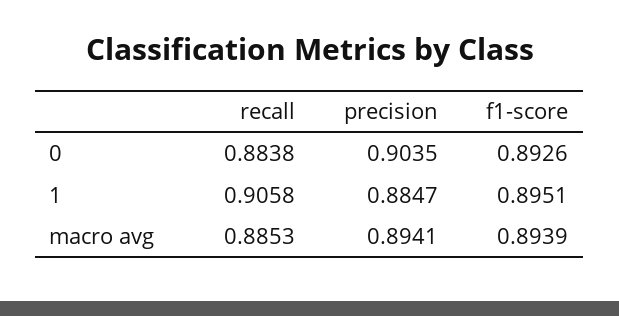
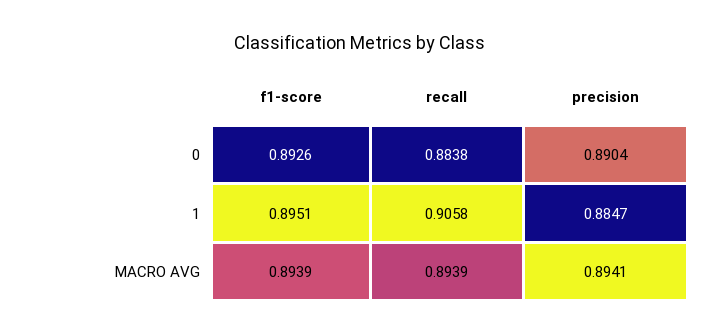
precision, 0: 0.9035 -> 0.8904
recall, macro avg: 0.8853 -> 0.8939

